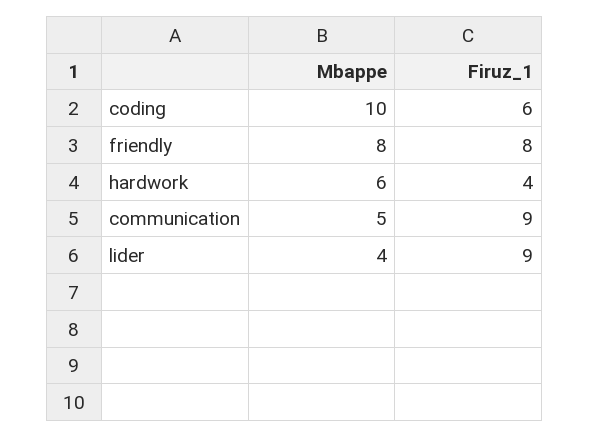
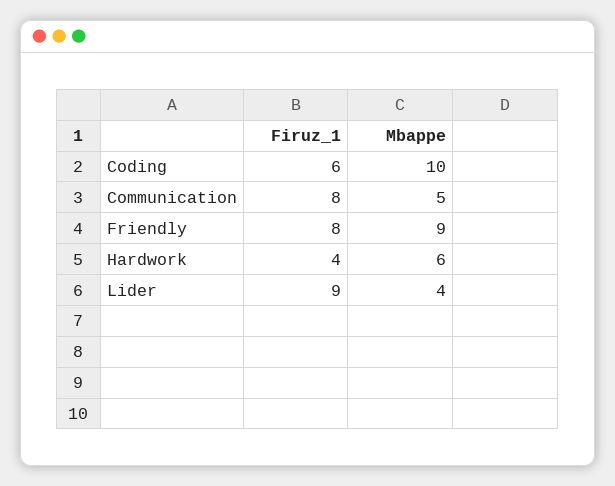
Mbappe, friendly: 8 -> 9
Firuz_1, communication: 9 -> 8

